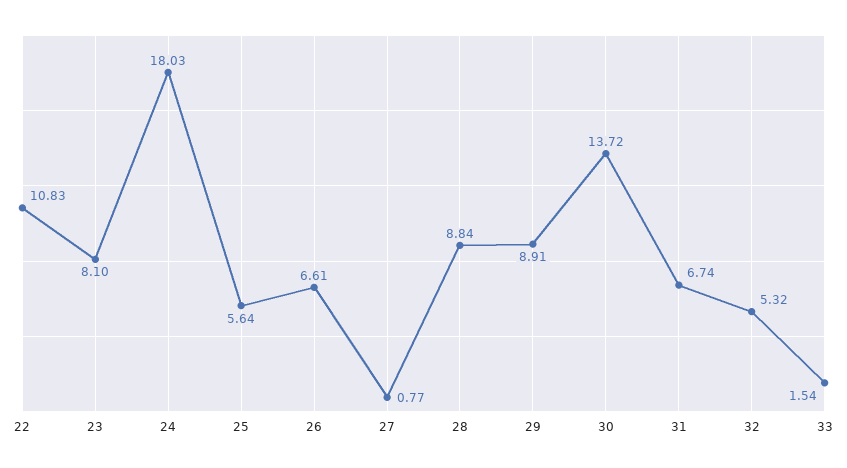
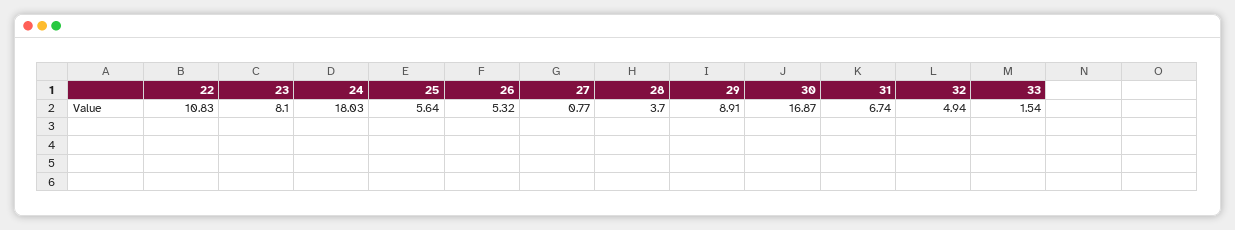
26: 6.61 -> 5.32
28: 8.84 -> 3.7
30: 13.72 -> 16.87
32: 5.32 -> 4.94

